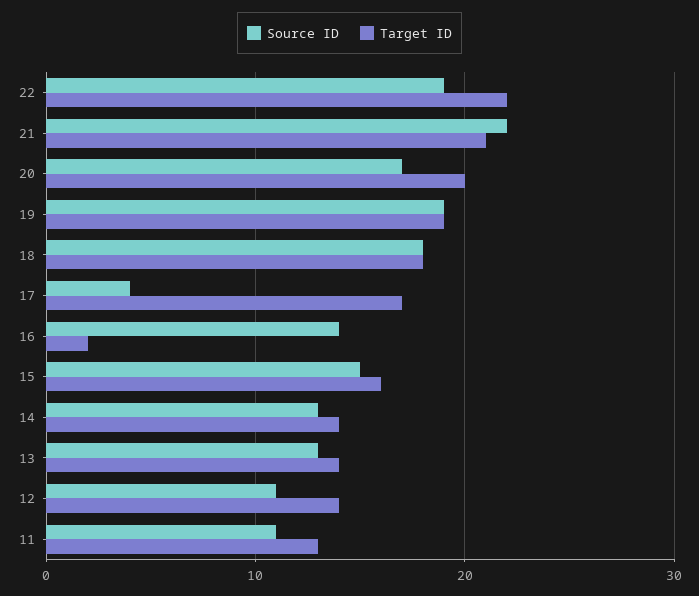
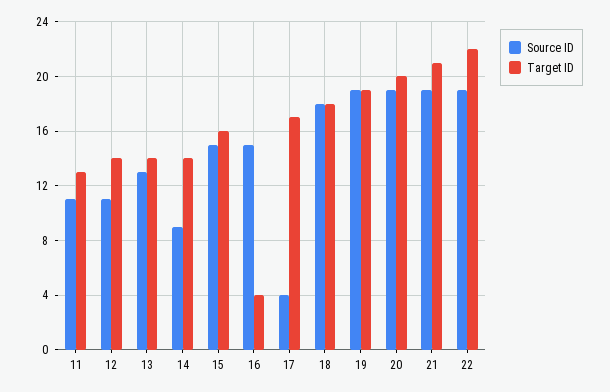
Source ID, 21: 22 -> 19
Source ID, 20: 17 -> 19
Source ID, 16: 14 -> 15
Target ID, 16: 2 -> 4
Source ID, 14: 13 -> 9

